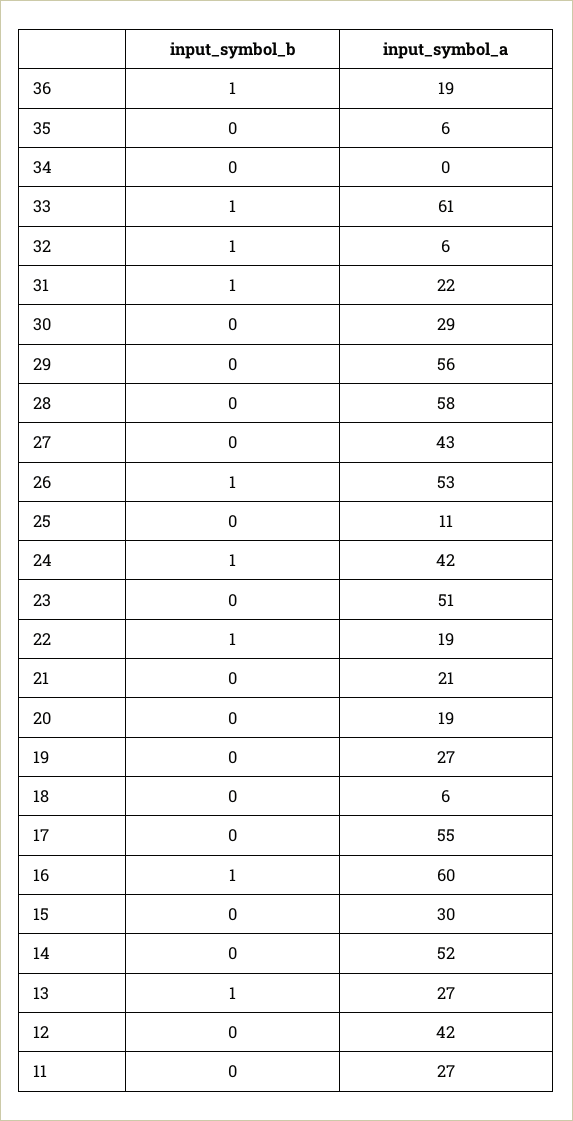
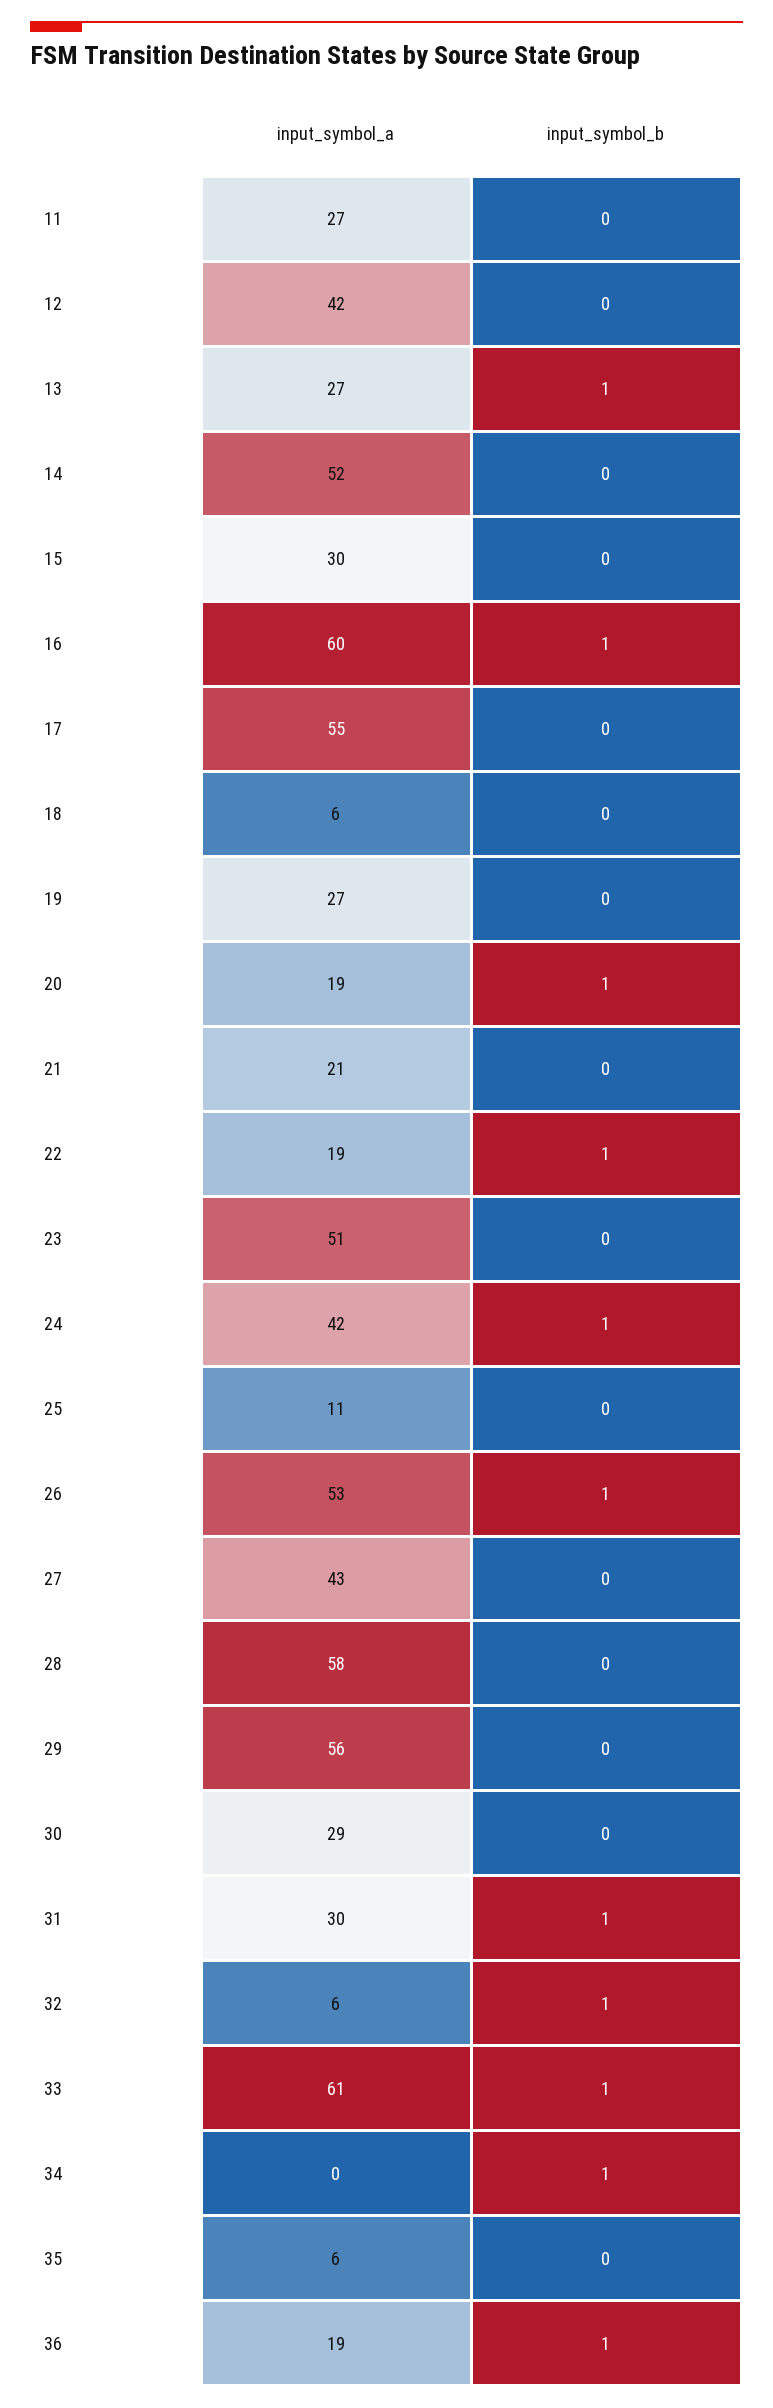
input_symbol_b, 34: 0 -> 1
input_symbol_a, 31: 22 -> 30
input_symbol_b, 20: 0 -> 1

